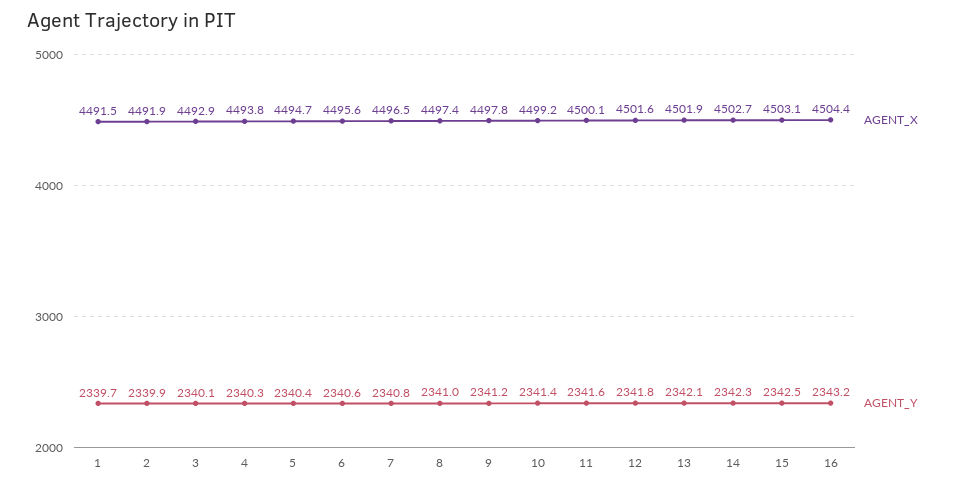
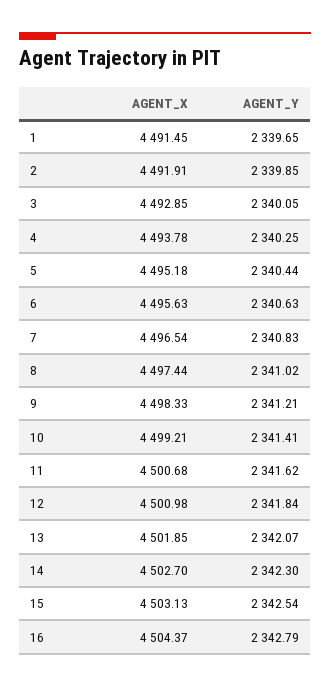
AGENT_X, 5: 4494.7 -> 4495.18
AGENT_X, 9: 4497.8 -> 4498.33
AGENT_X, 11: 4500.1 -> 4500.68
AGENT_X, 12: 4501.6 -> 4500.98
AGENT_Y, 16: 2343.2 -> 2342.79

